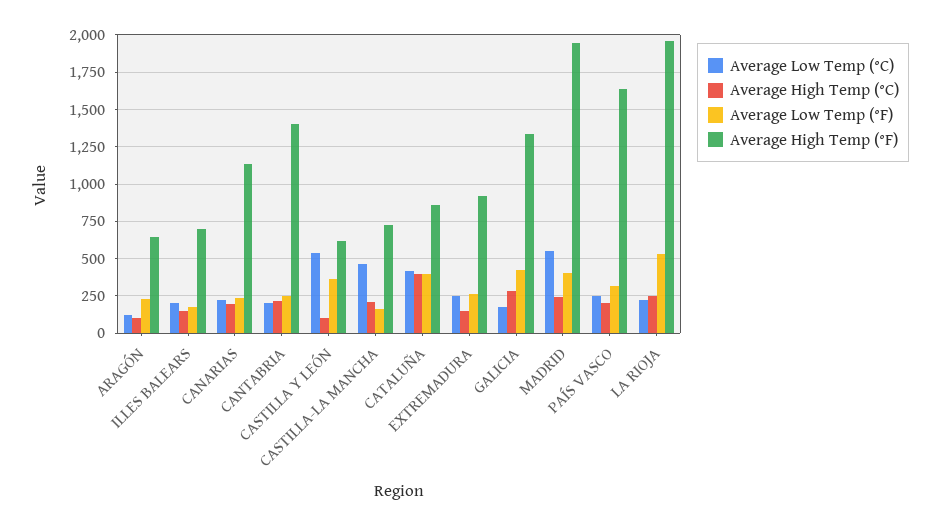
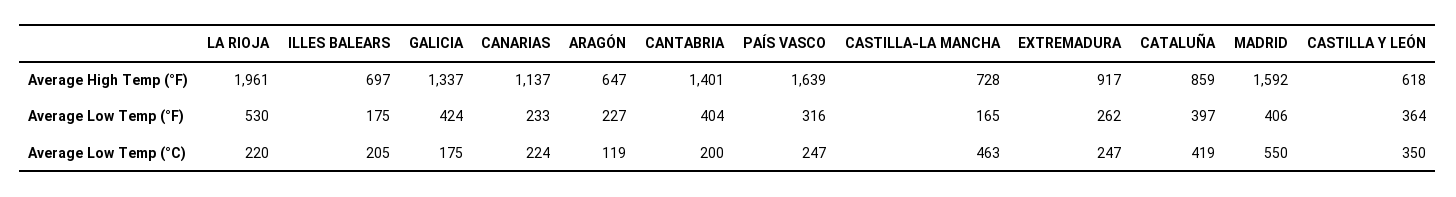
Average High Temp (°C), ARAGÓN: 100 -> none
Average High Temp (°C), ILLES BALEARS: 150 -> none
Average High Temp (°C), CANARIAS: 200 -> none
Average High Temp (°C), CANTABRIA: 200 -> none
Average Low Temp (°F), CANTABRIA: 250 -> 404
Average Low Temp (°C), CASTILLA Y LEÓN: 550 -> 350
Average High Temp (°C), CASTILLA Y LEÓN: 100 -> none
Average High Temp (°C), CASTILLA-LA MANCHA: 200 -> none
Average High Temp (°C), CATALUÑA: 400 -> none
Average High Temp (°C), EXTREMADURA: 150 -> none
Average High Temp (°C), GALICIA: 300 -> none
Average High Temp (°C), MADRID: 250 -> none
Average High Temp (°F), MADRID: 1950 -> 1592
Average High Temp (°C), PAÍS VASCO: 200 -> none
Average High Temp (°C), LA RIOJA: 250 -> none

